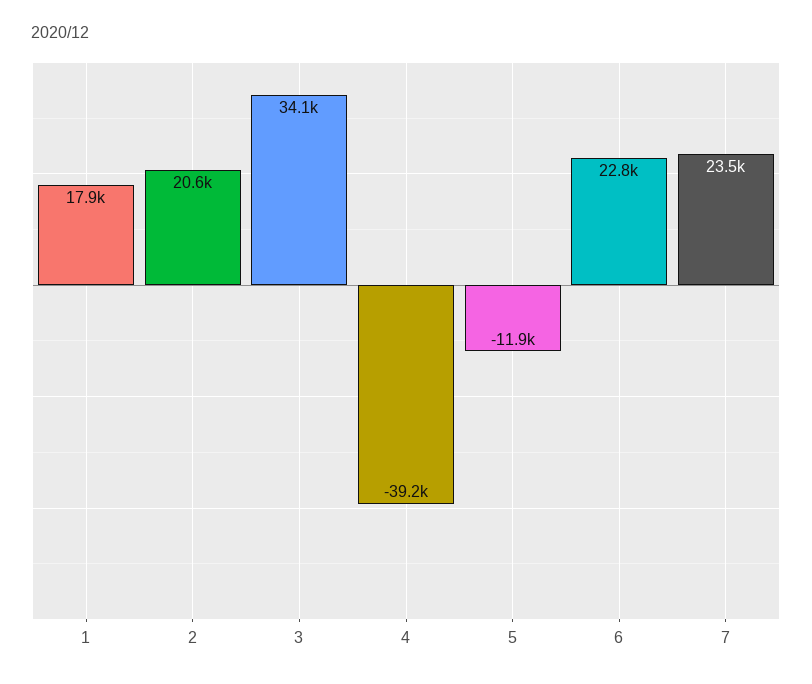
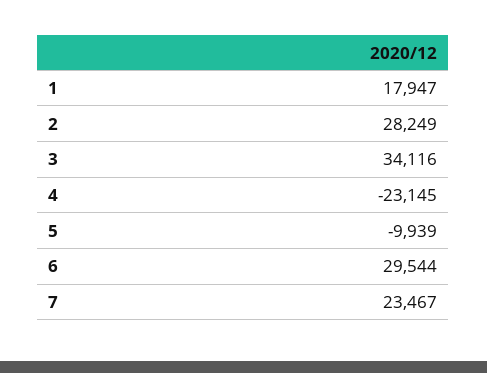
2: 20600 -> 28249
4: -39200 -> -23145
5: -11900 -> -9939
6: 22800 -> 29544

